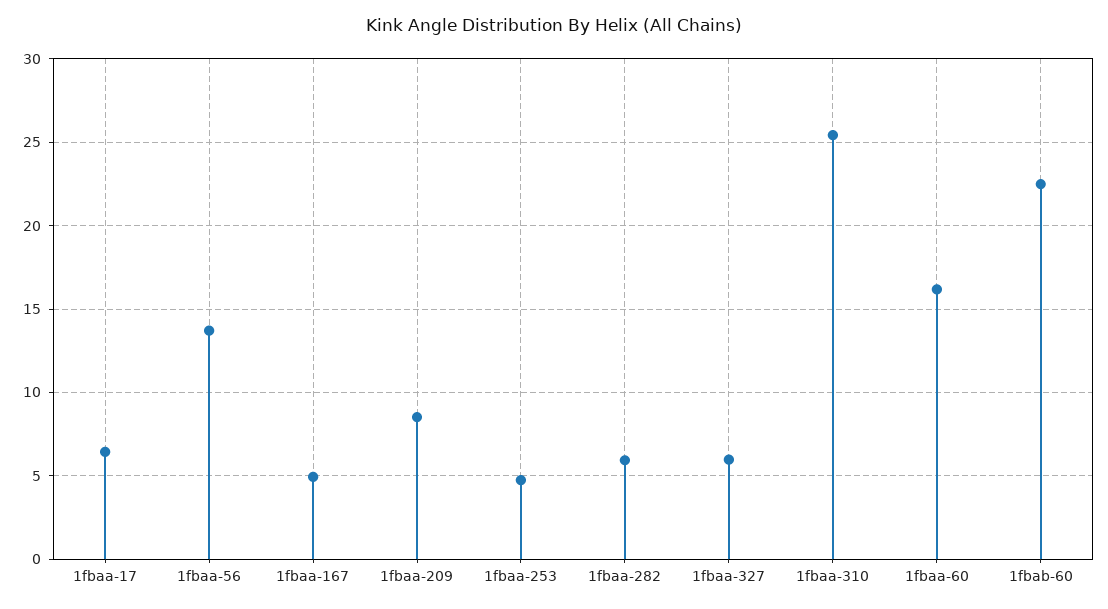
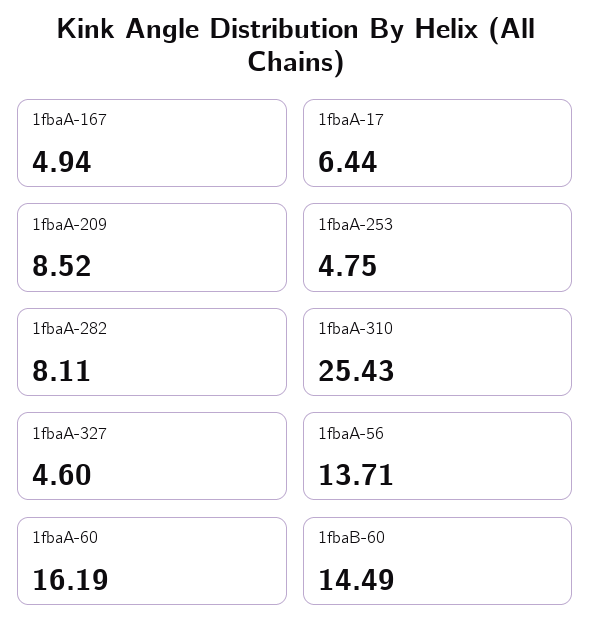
1fbaa-282: 6 -> 8.11
1fbaa-327: 6 -> 4.6
1fbab-60: 22.5 -> 14.49

